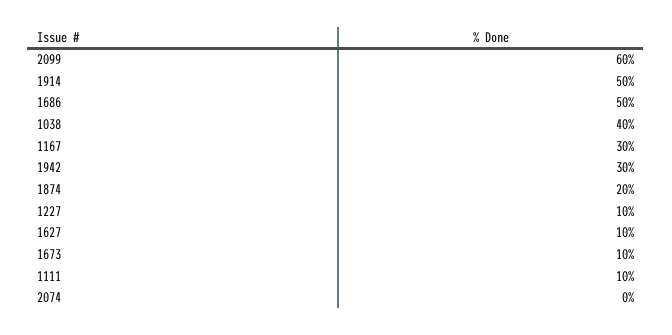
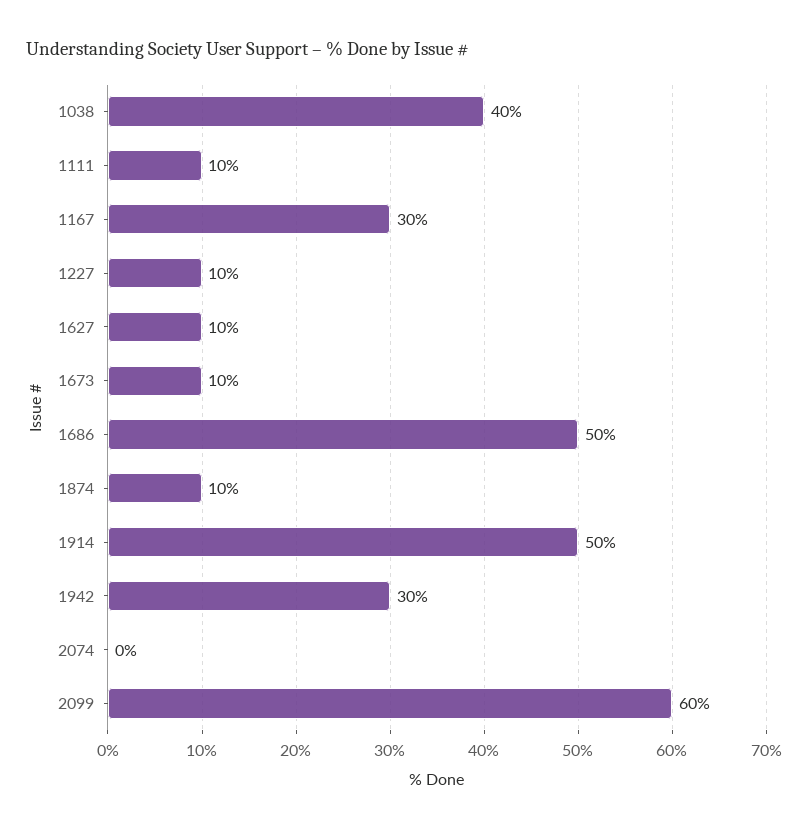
1874: 20 -> 10

